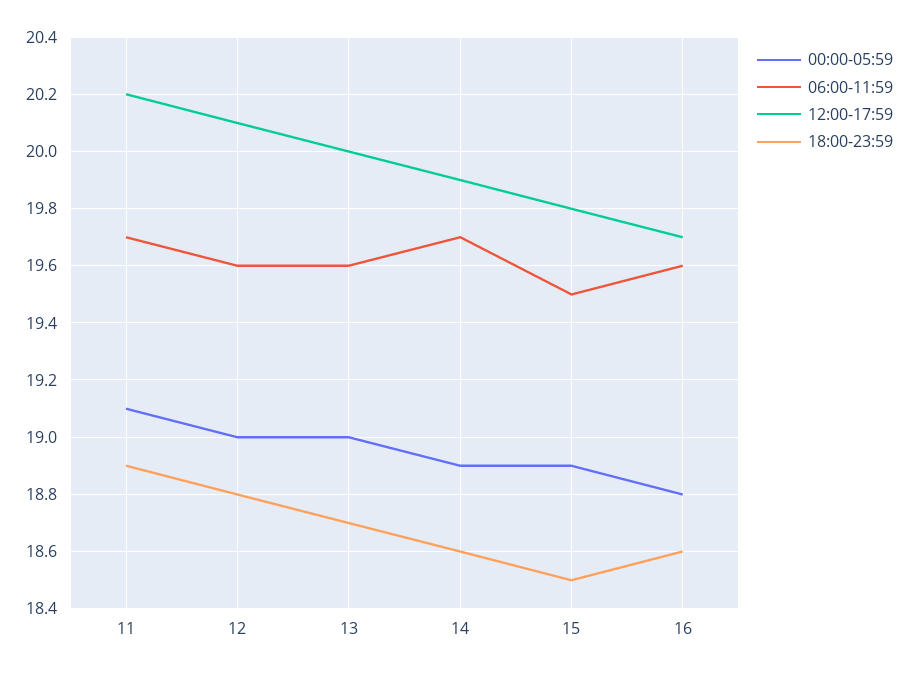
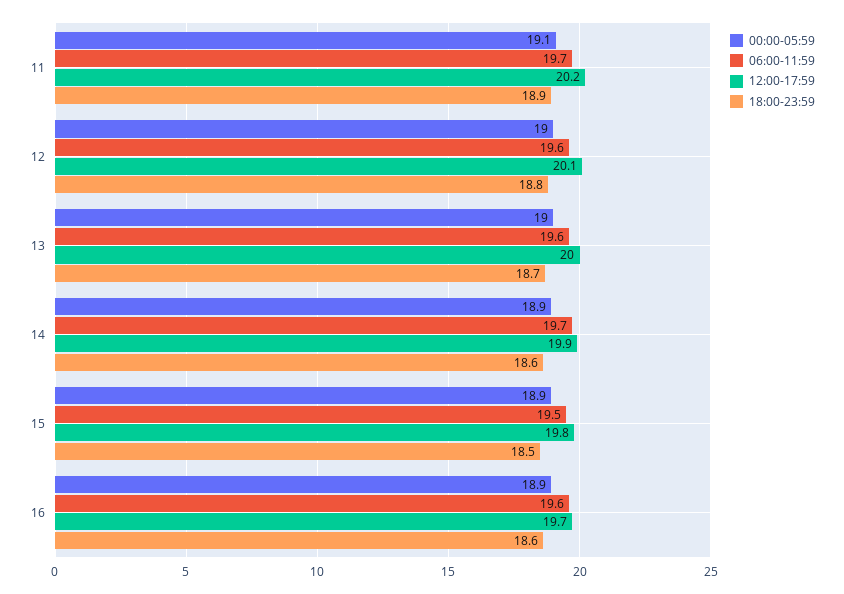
00:00-05:59, 16: 18.8 -> 18.9

